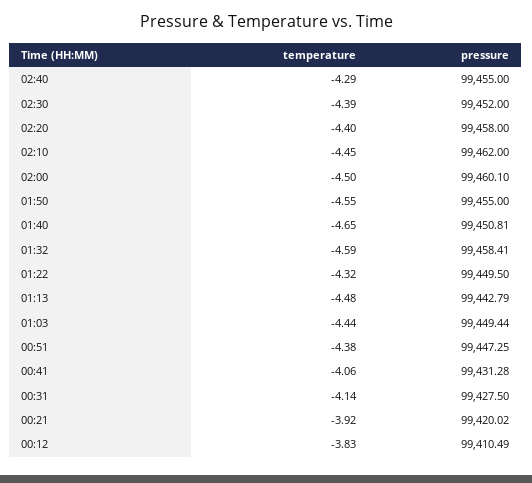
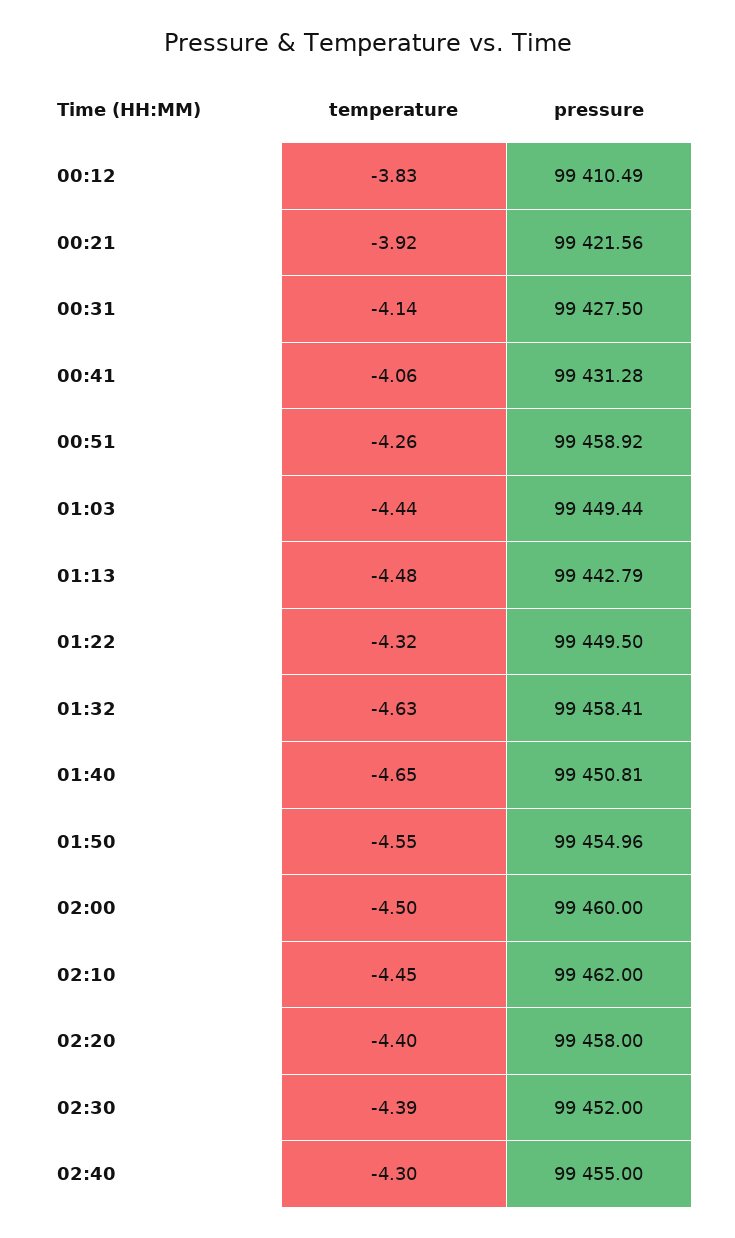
temperature, 02:40: -4.29 -> -4.3
pressure, 02:00: 99460.1 -> 99460
pressure, 01:50: 99455 -> 99454.96
temperature, 01:32: -4.59 -> -4.63
temperature, 00:51: -4.38 -> -4.26
pressure, 00:51: 99447.25 -> 99458.92
pressure, 00:21: 99420.02 -> 99421.56

